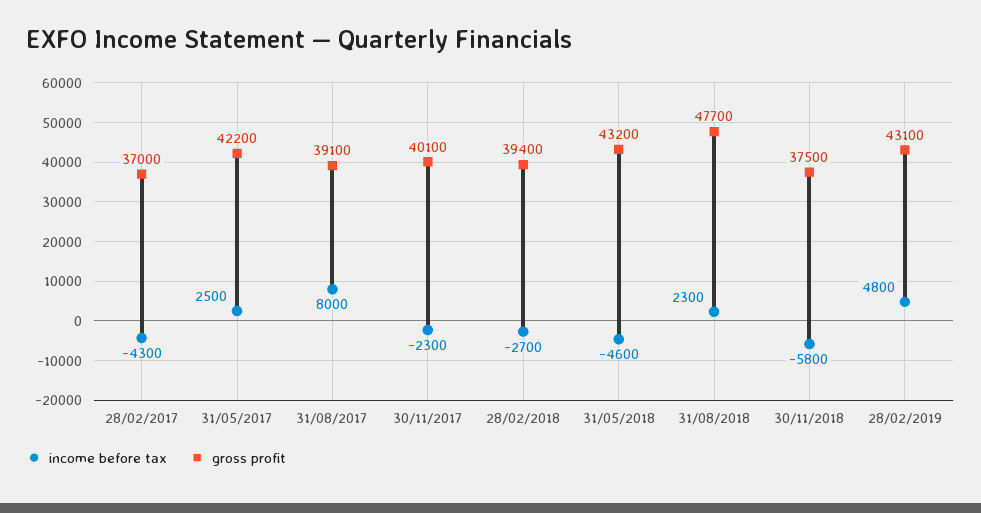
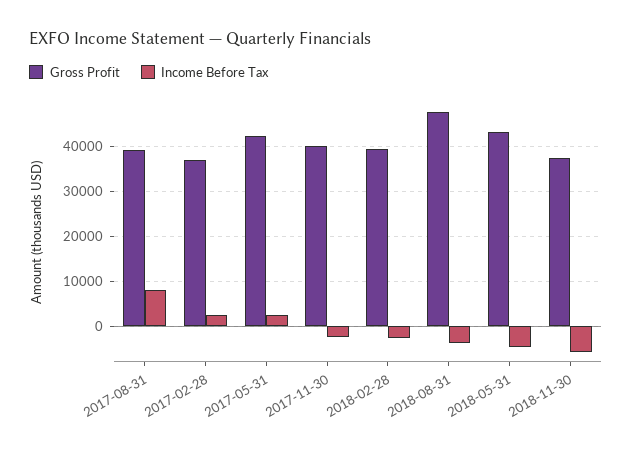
income before tax, 28/02/2017: -4300 -> 2000
income before tax, 31/08/2018: 2300 -> -4000
income before tax, 28/02/2019: 4800 -> none
gross profit, 28/02/2019: 43100 -> none

